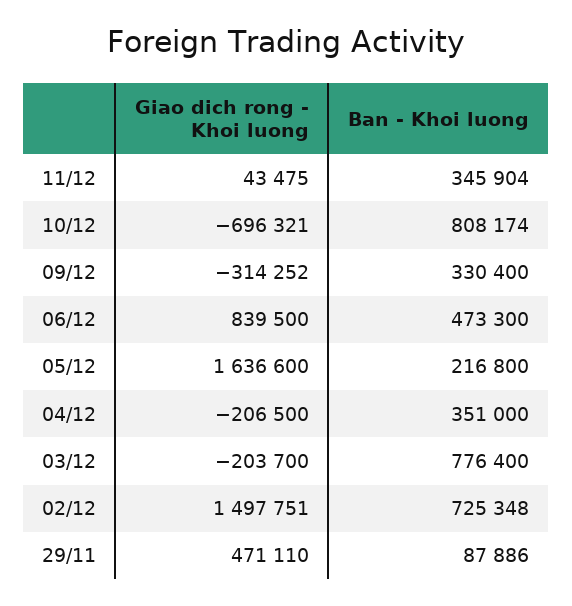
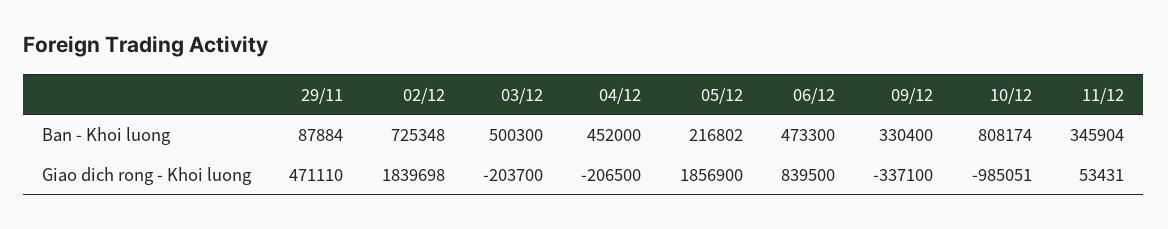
Giao dich rong - Khoi luong, 11/12: 43475 -> 53431
Giao dich rong - Khoi luong, 10/12: -696321 -> -985051
Giao dich rong - Khoi luong, 09/12: -314252 -> -337100
Giao dich rong - Khoi luong, 05/12: 1636600 -> 1856900
Ban - Khoi luong, 05/12: 216800 -> 216802
Ban - Khoi luong, 04/12: 351000 -> 452000
Ban - Khoi luong, 03/12: 776400 -> 500300
Giao dich rong - Khoi luong, 02/12: 1497751 -> 1839698
Ban - Khoi luong, 29/11: 87886 -> 87884

